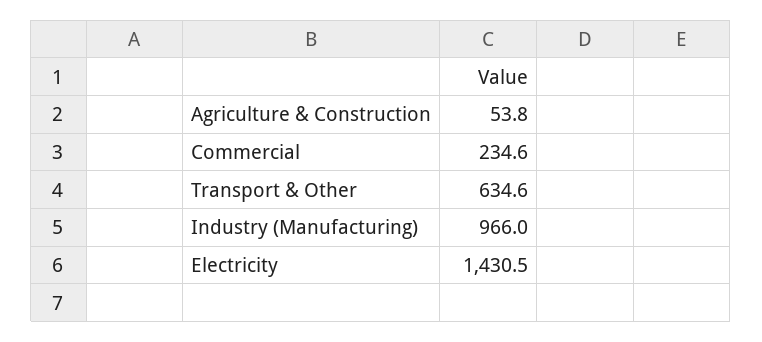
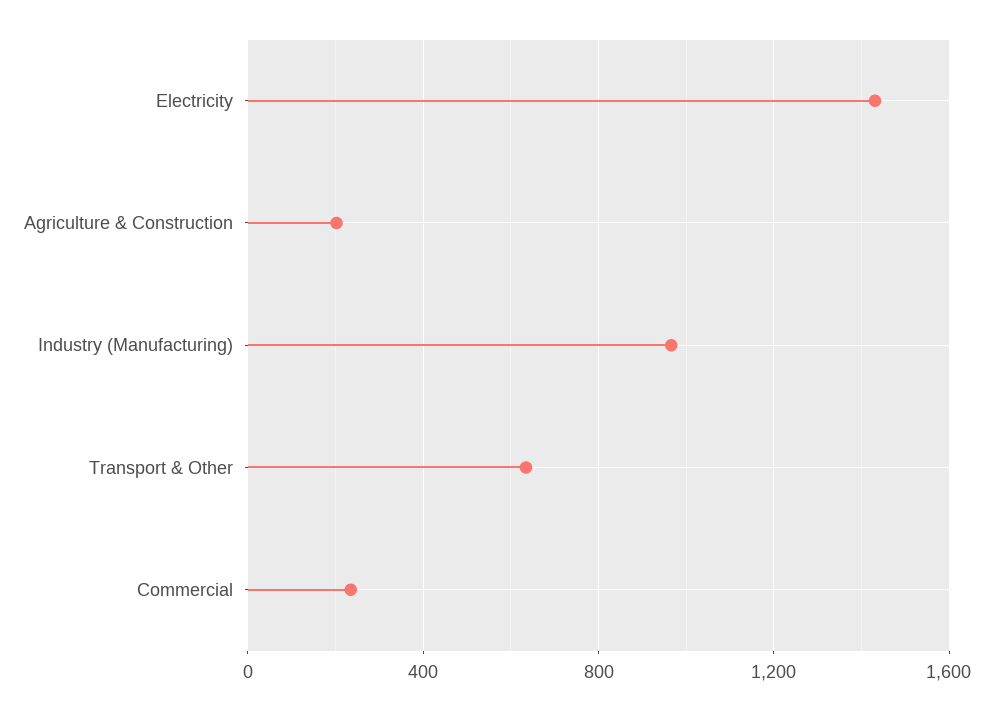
Agriculture & Construction: 53.8 -> 200

